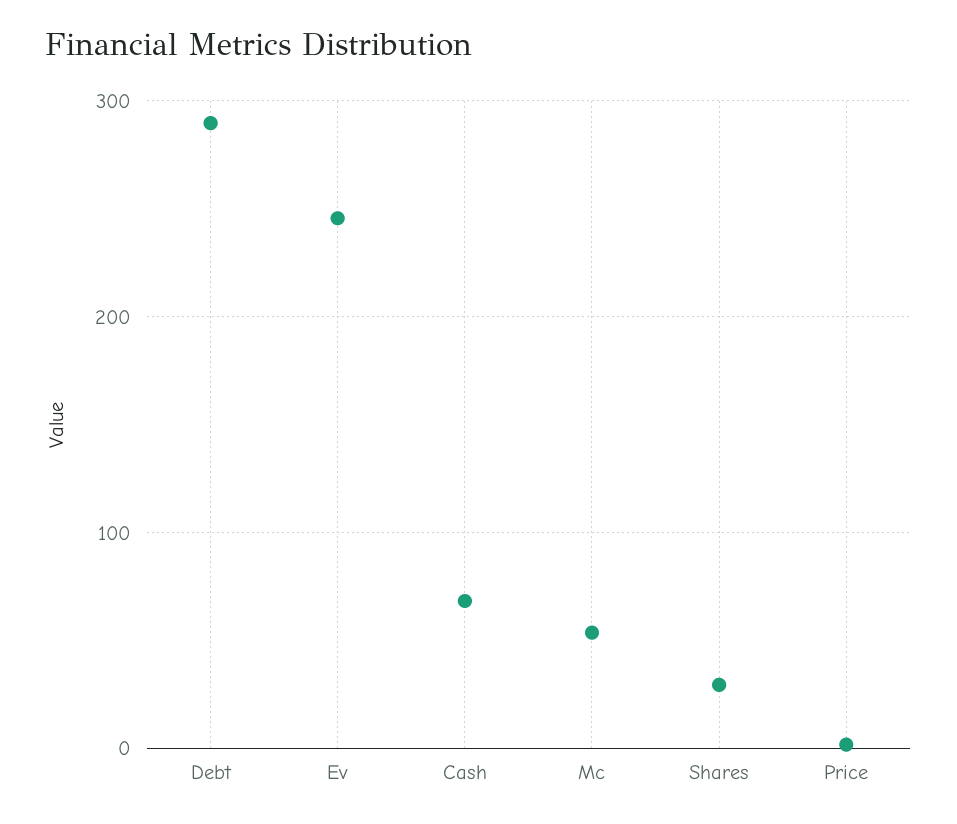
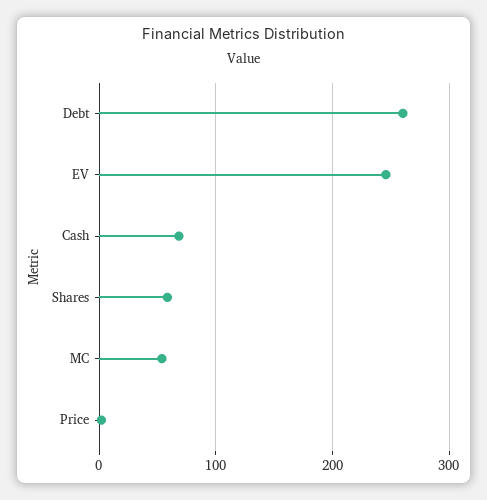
Debt: 290 -> 260
Shares: 30 -> 60

